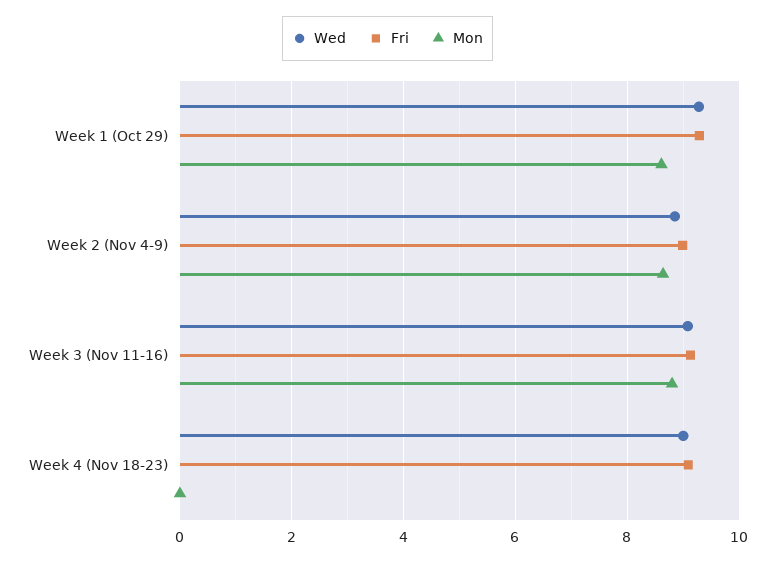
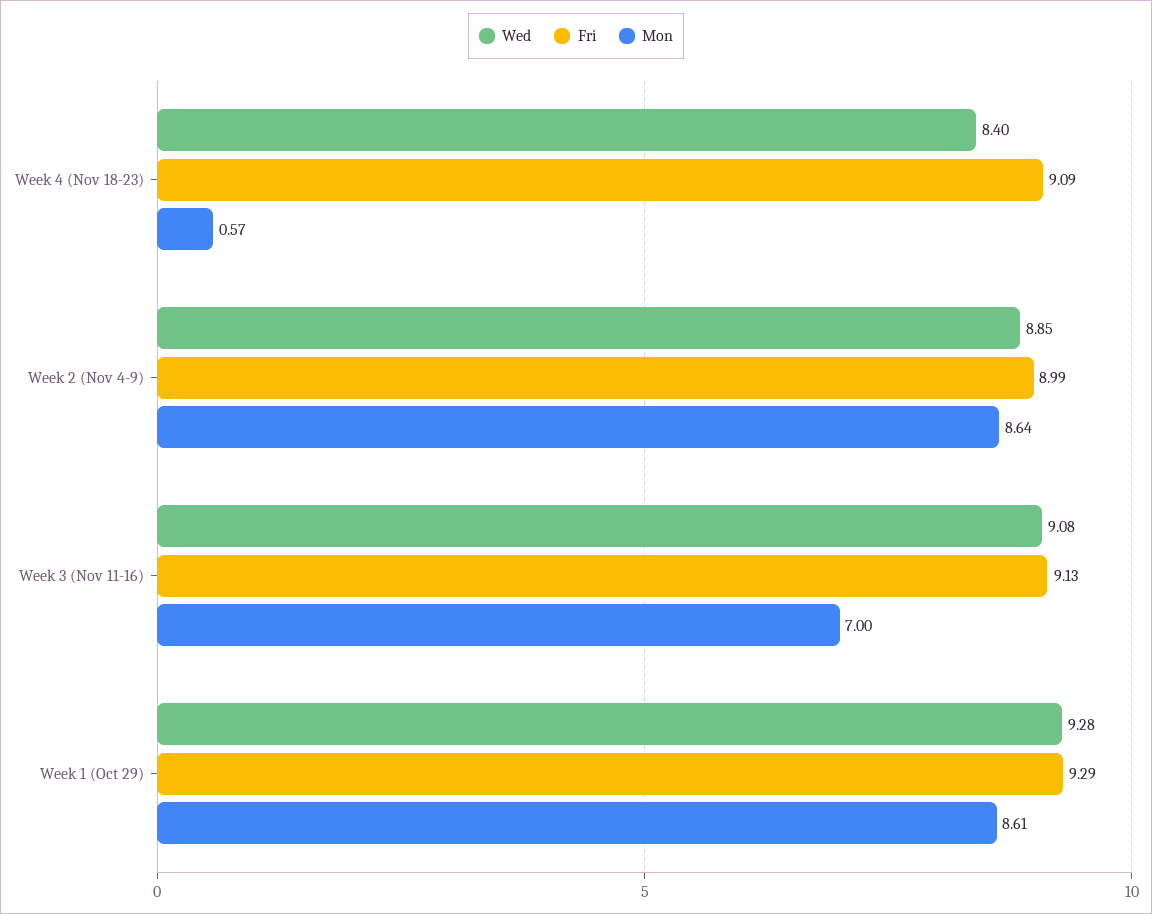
Mon, Week 3 (Nov 11-16): 8.8 -> 7
Wed, Week 4 (Nov 18-23): 9 -> 8.4
Mon, Week 4 (Nov 18-23): 0 -> 0.57

